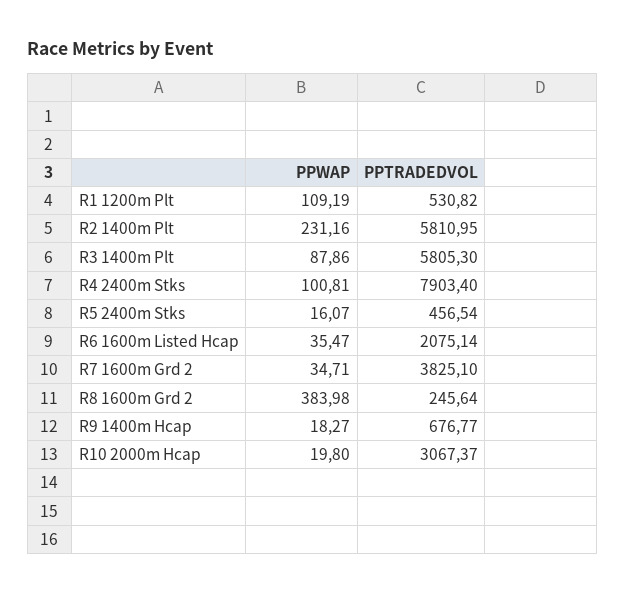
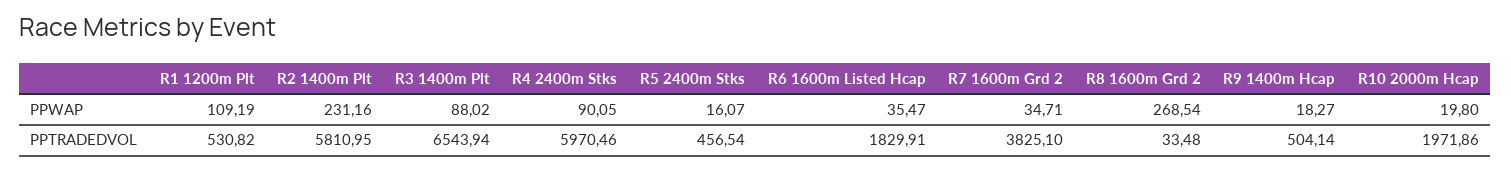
PPWAP, R3 1400m Plt: 87.86 -> 88.02
PPTRADEDVOL, R3 1400m Plt: 5805.3 -> 6543.94
PPWAP, R4 2400m Stks: 100.81 -> 90.05
PPTRADEDVOL, R4 2400m Stks: 7903.4 -> 5970.46
PPTRADEDVOL, R6 1600m Listed Hcap: 2075.14 -> 1829.91
PPWAP, R8 1600m Grd 2: 383.98 -> 268.54
PPTRADEDVOL, R8 1600m Grd 2: 245.64 -> 33.48
PPTRADEDVOL, R9 1400m Hcap: 676.77 -> 504.14
PPTRADEDVOL, R10 2000m Hcap: 3067.37 -> 1971.86

